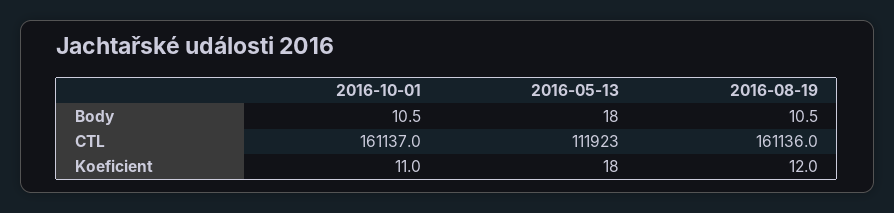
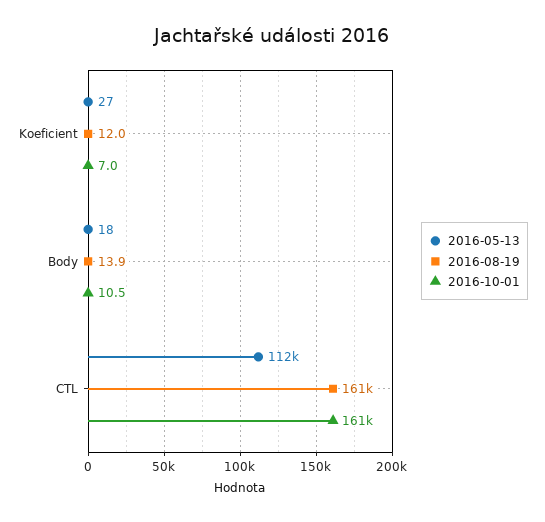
2016-08-19, Body: 10.5 -> 13.9
2016-10-01, Koeficient: 11 -> 7
2016-05-13, Koeficient: 18 -> 27

